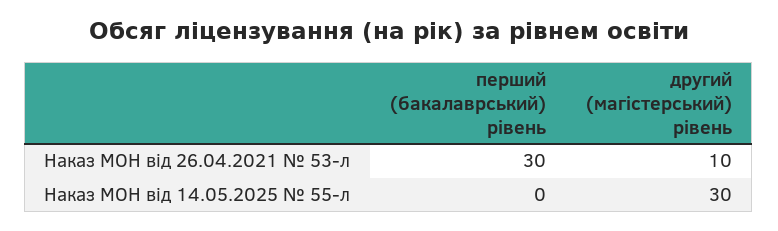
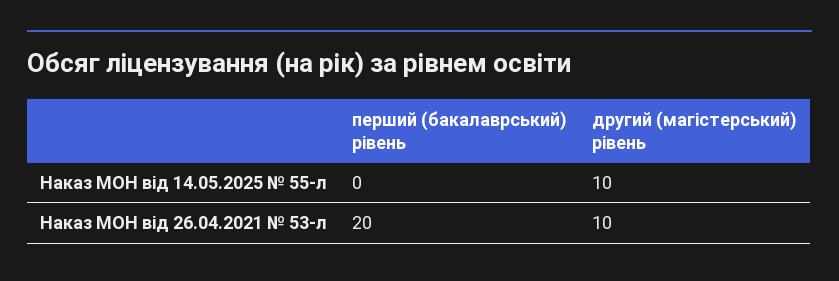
перший (бакалаврський) рівень, Наказ МОН від 26.04.2021 № 53-л: 30 -> 20
другий (магістерський) рівень, Наказ МОН від 14.05.2025 № 55-л: 30 -> 10

